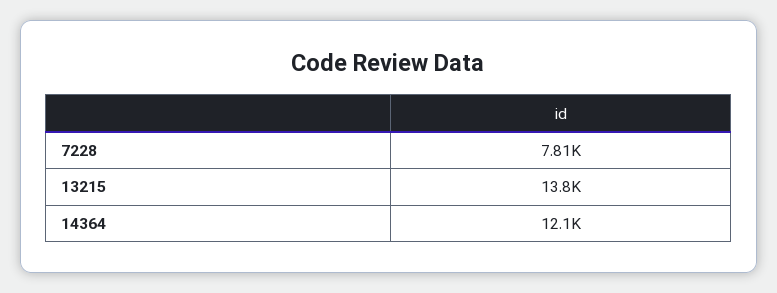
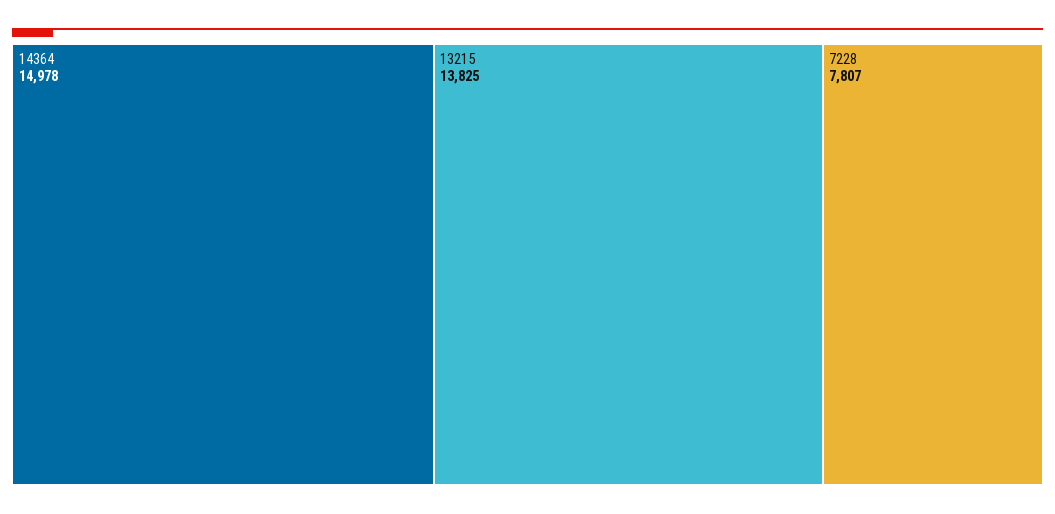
14364: 12100 -> 14978

